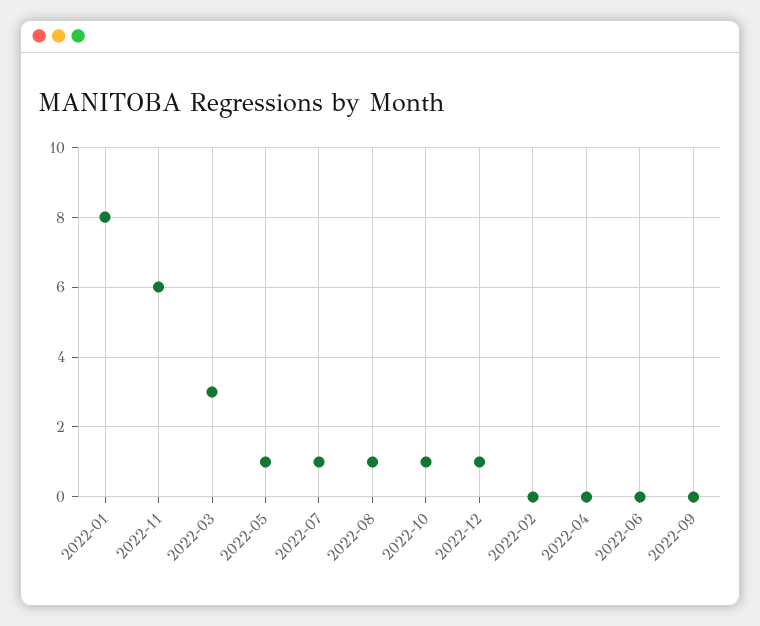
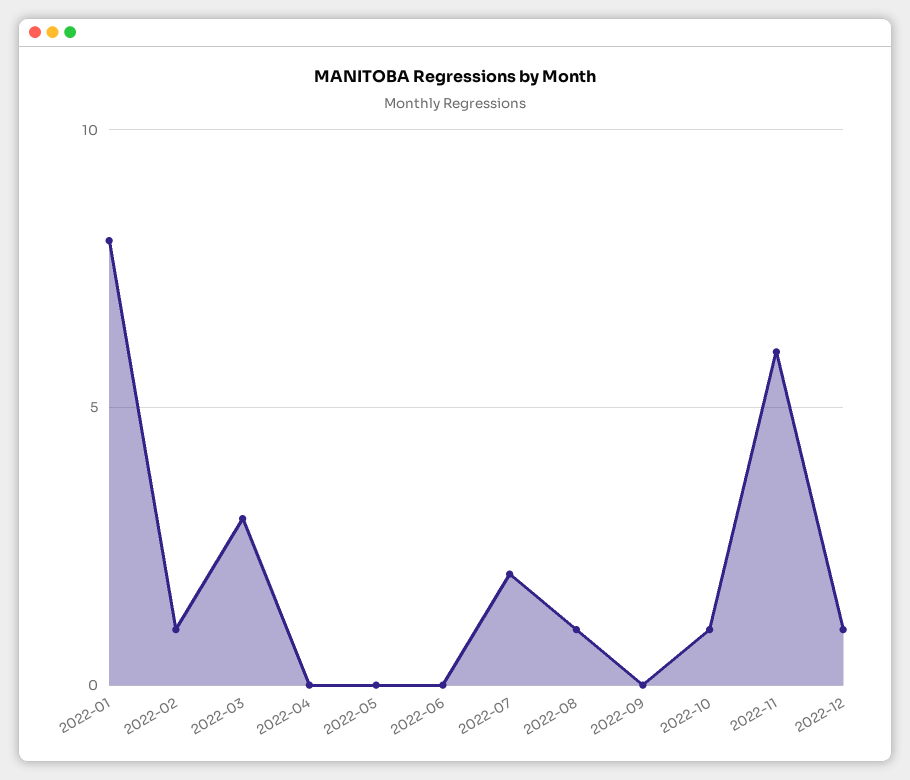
2022-05: 1 -> 0
2022-07: 1 -> 2
2022-02: 0 -> 1

